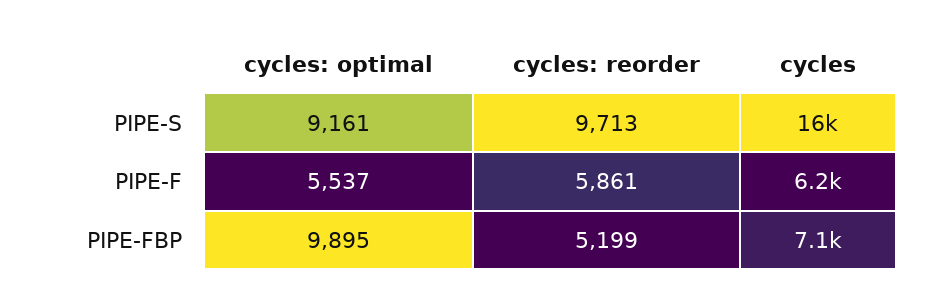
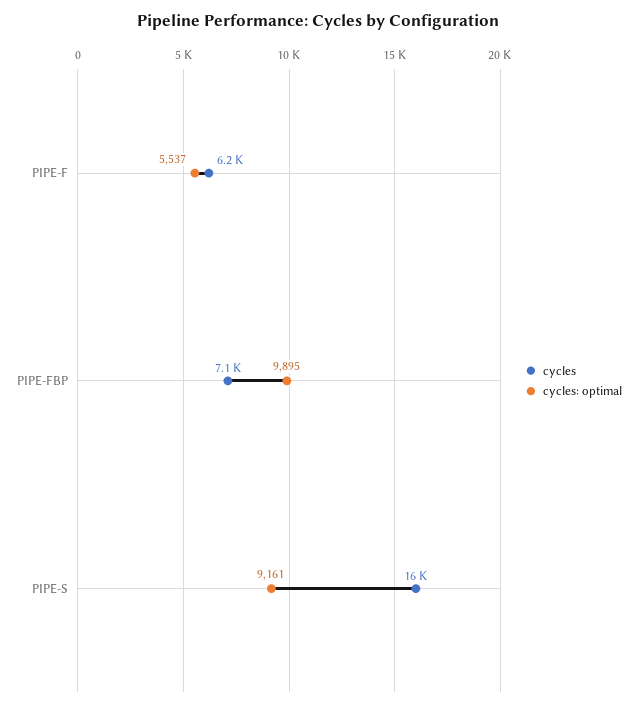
cycles: reorder, PIPE-S: 9713 -> none
cycles: reorder, PIPE-F: 5861 -> none
cycles: reorder, PIPE-FBP: 5199 -> none

